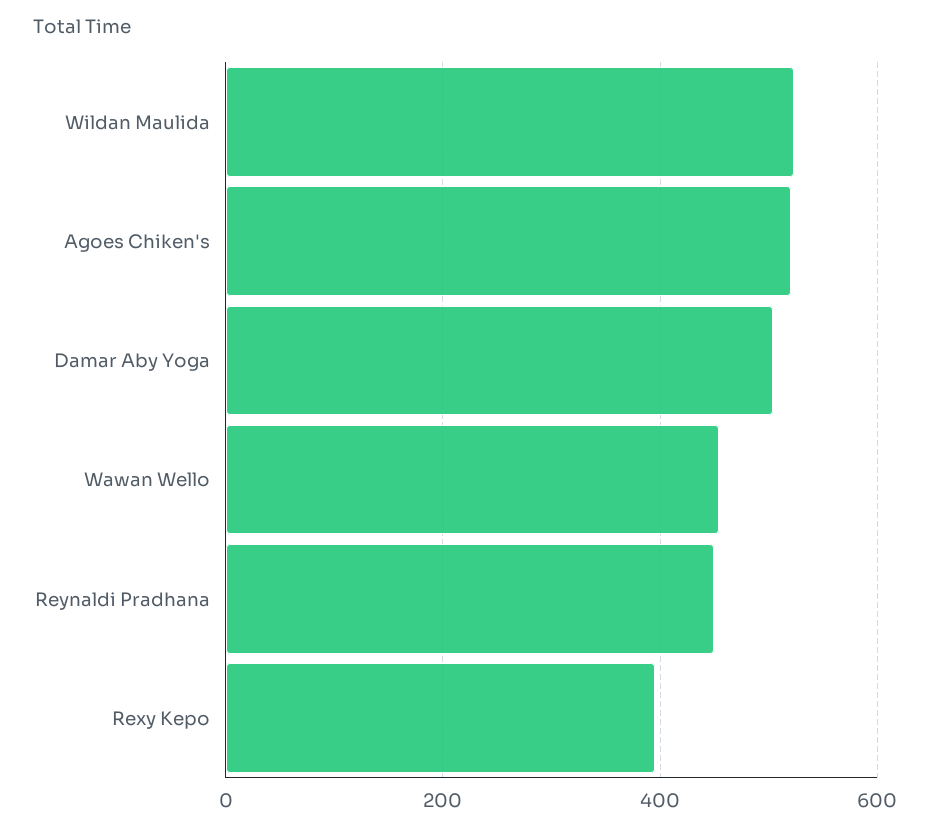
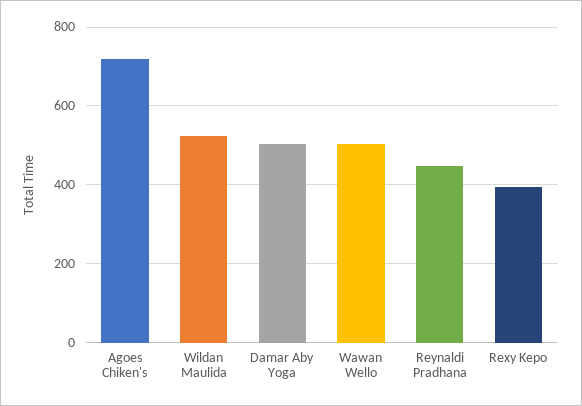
Agoes Chiken's: 520 -> 720
Wawan Wello: 460 -> 500

